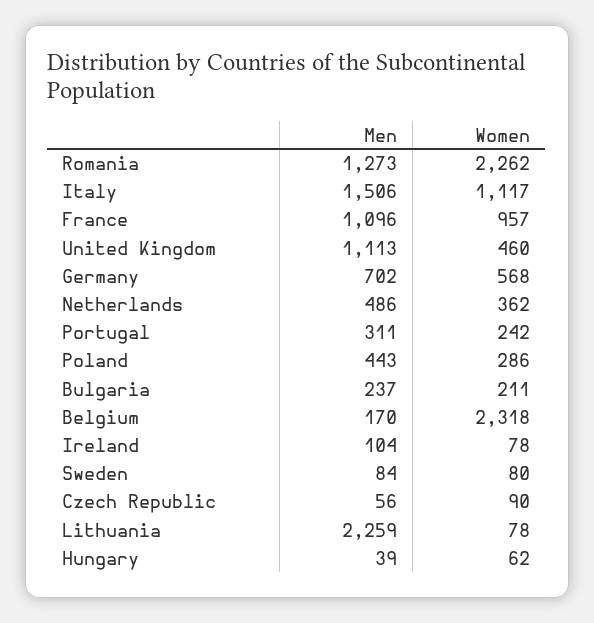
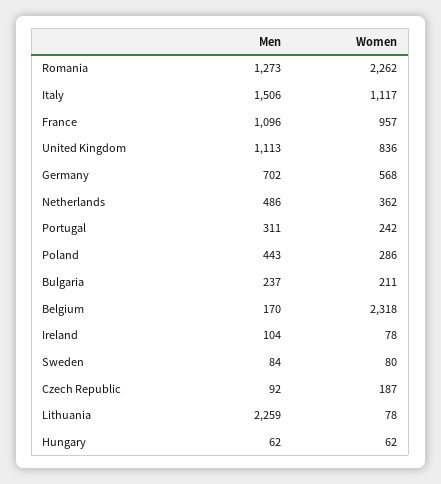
Women, United Kingdom: 460 -> 836
Men, Czech Republic: 56 -> 92
Women, Czech Republic: 90 -> 187
Men, Hungary: 39 -> 62

